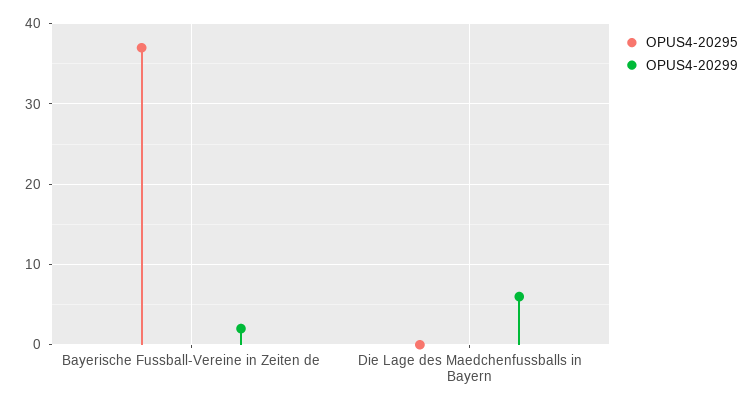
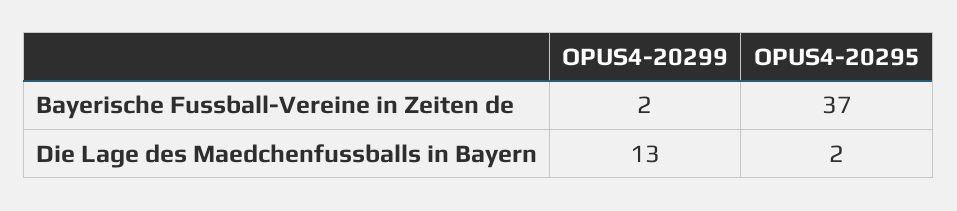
OPUS4-20295, Die Lage des Maedchenfussballs in Bayern: 0 -> 2
OPUS4-20299, Die Lage des Maedchenfussballs in Bayern: 6 -> 13

